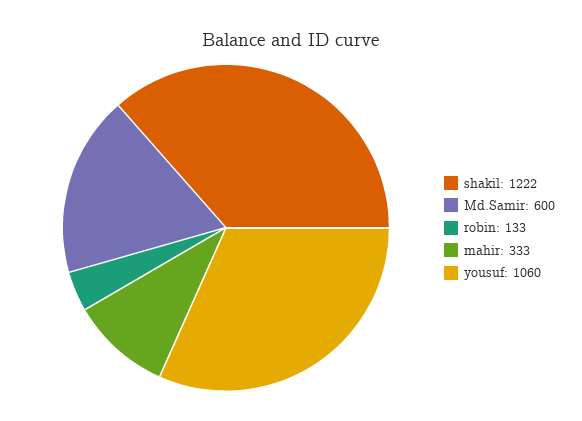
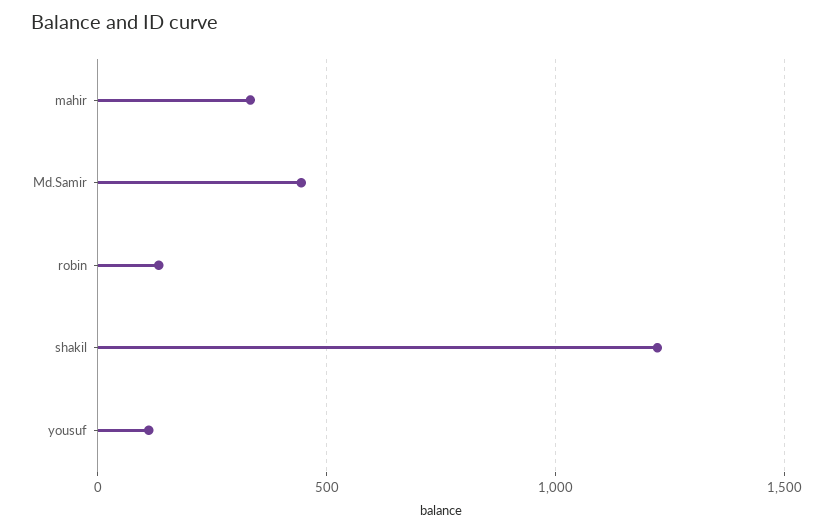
Md.Samir: 600 -> 450
yousuf: 1060 -> 100

